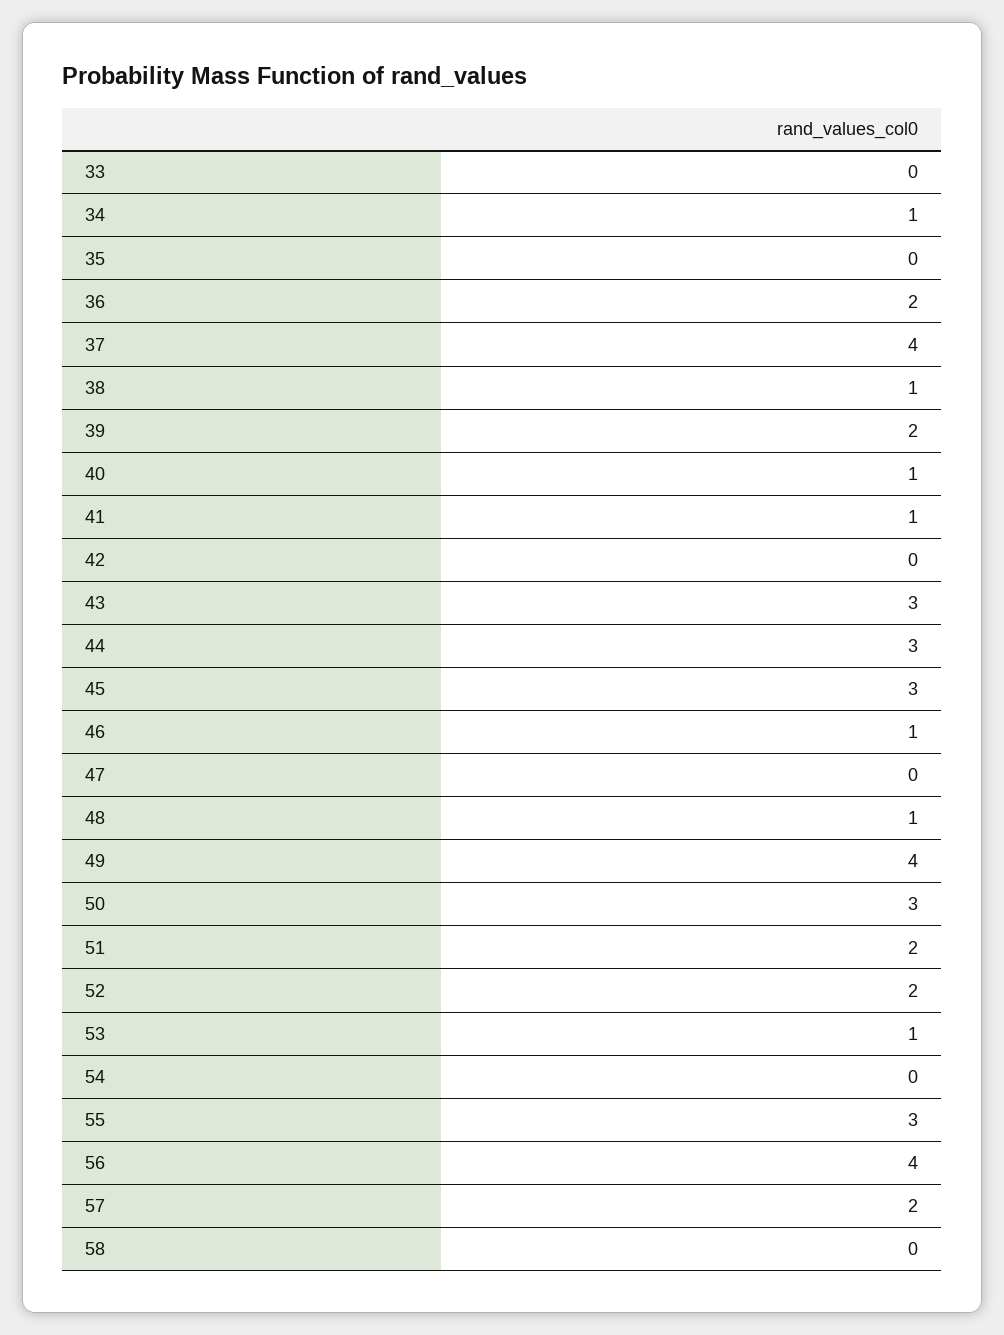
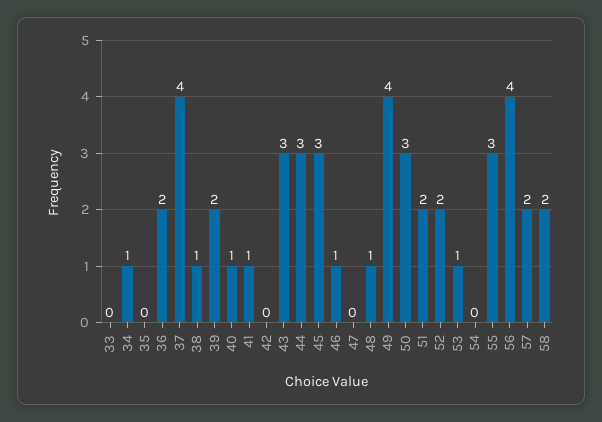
58: 0 -> 2

